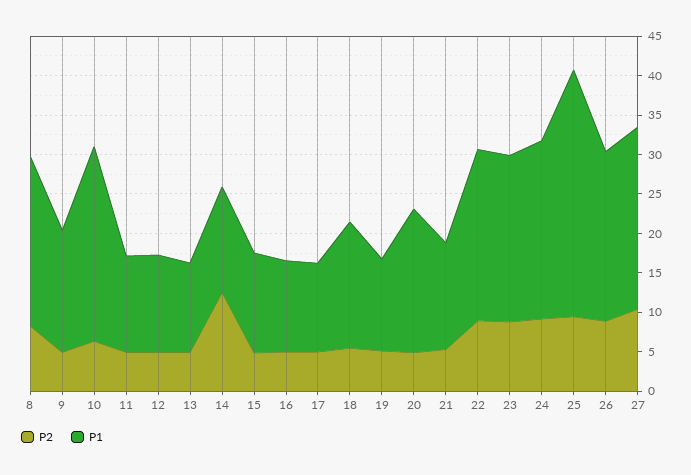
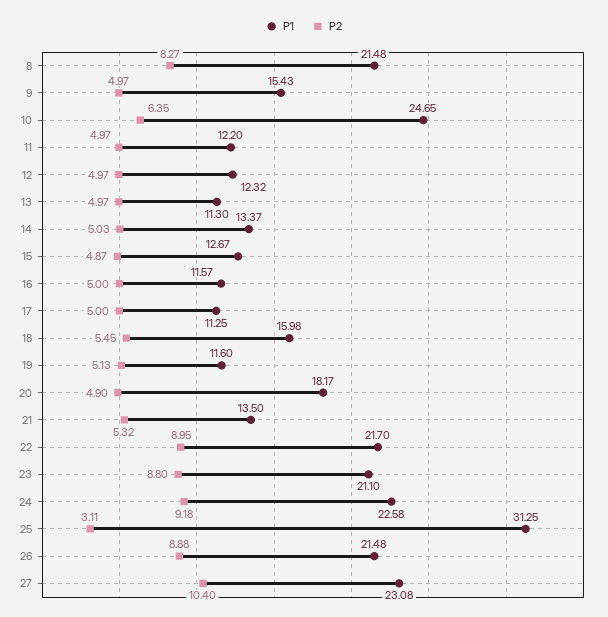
P2, 14: 12.5 -> 5.03
P2, 25: 10 -> 3.11

